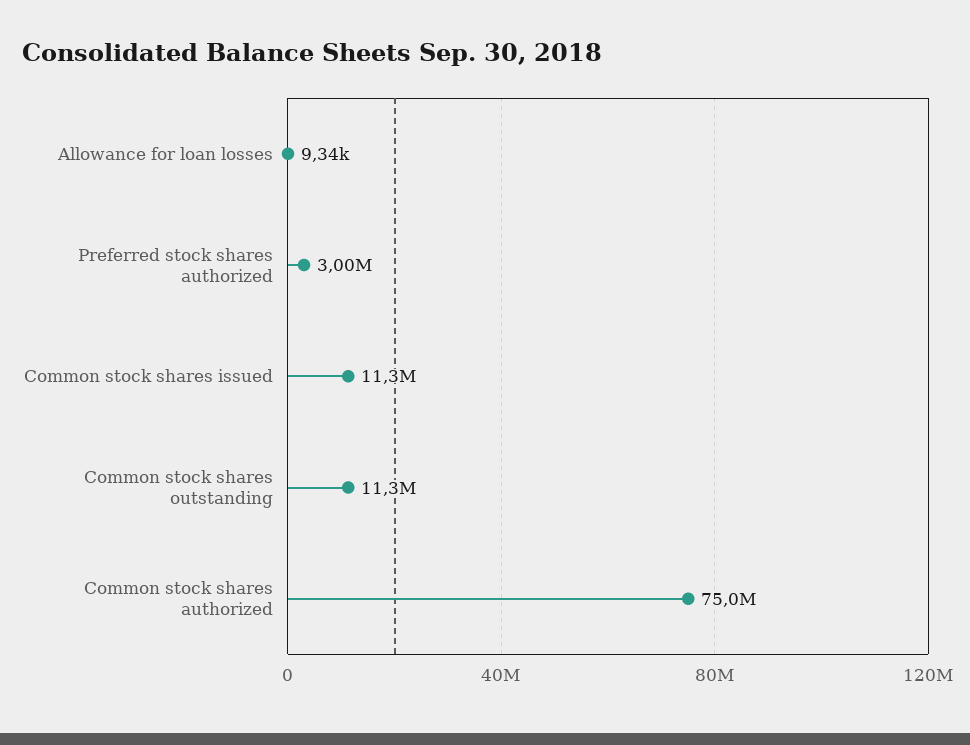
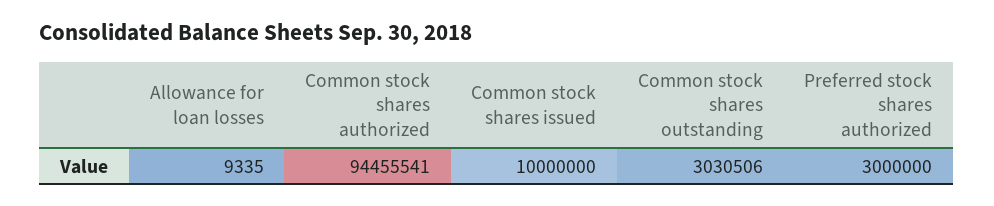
Common stock shares issued: 11300000 -> 10000000
Common stock shares outstanding: 11300000 -> 3030506
Common stock shares authorized: 75000000 -> 94455541

